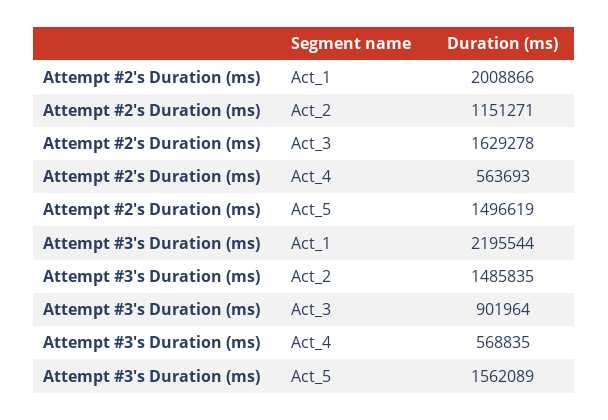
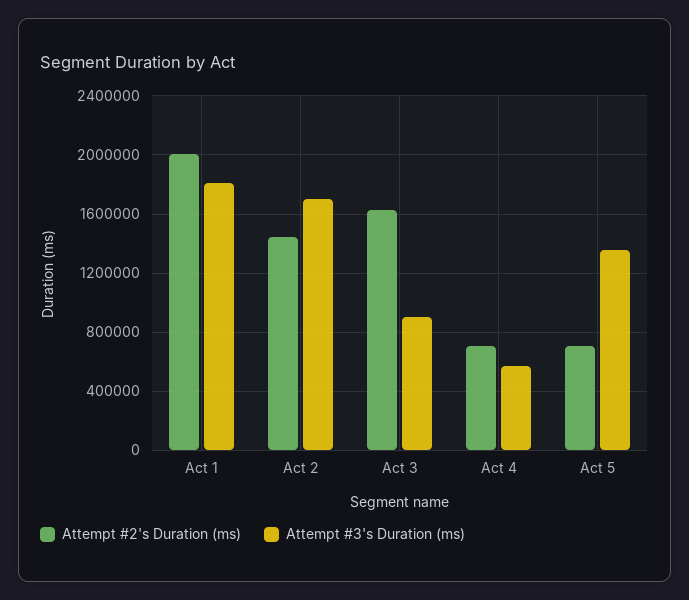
Attempt #2's Duration (ms), Act_2: 1151271 -> 1450000
Attempt #2's Duration (ms), Act_4: 563693 -> 700000
Attempt #2's Duration (ms), Act_5: 1496619 -> 700000
Attempt #3's Duration (ms), Act_1: 2195544 -> 1800000
Attempt #3's Duration (ms), Act_2: 1485835 -> 1700000
Attempt #3's Duration (ms), Act_5: 1562089 -> 1350000

